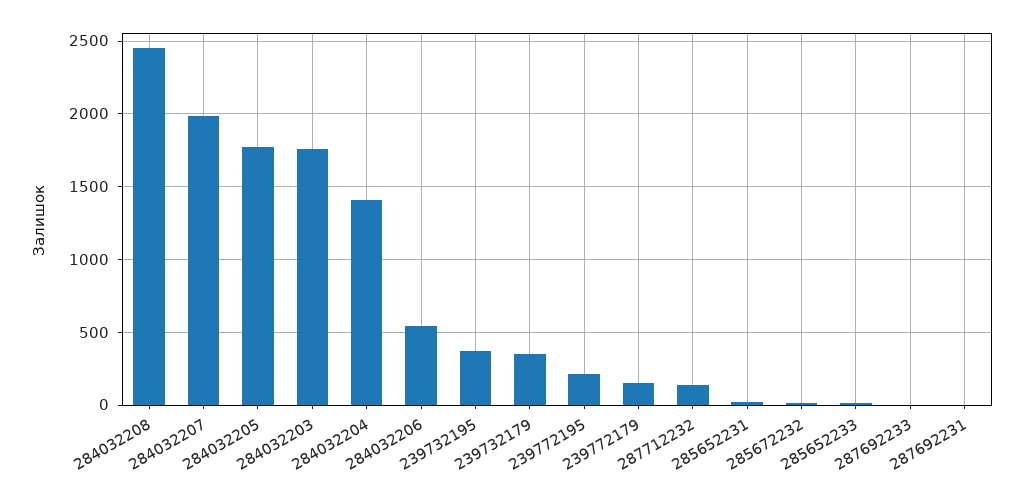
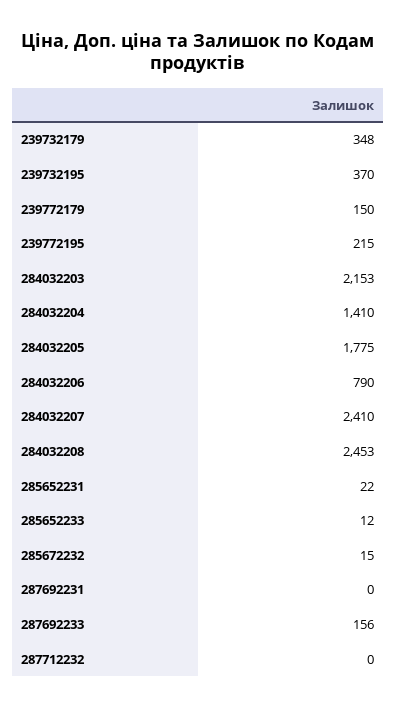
284032207: 2000 -> 2410
284032203: 1750 -> 2153
284032206: 550 -> 790
287712232: 150 -> 0
287692233: 0 -> 156

